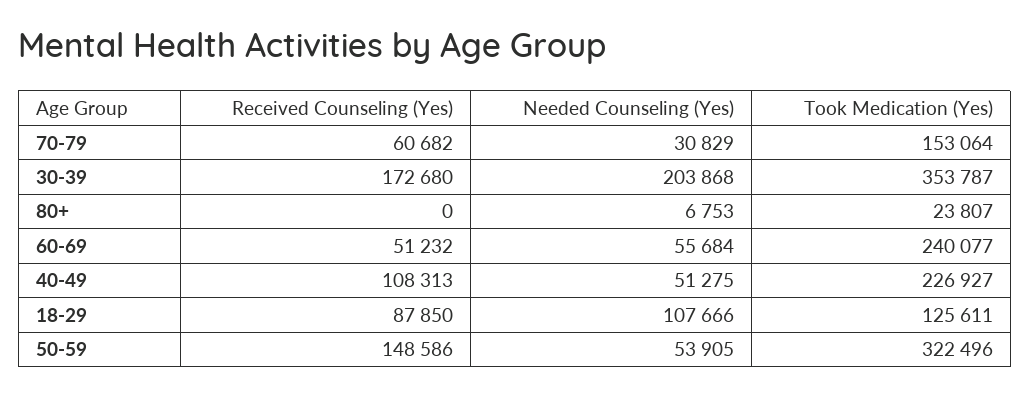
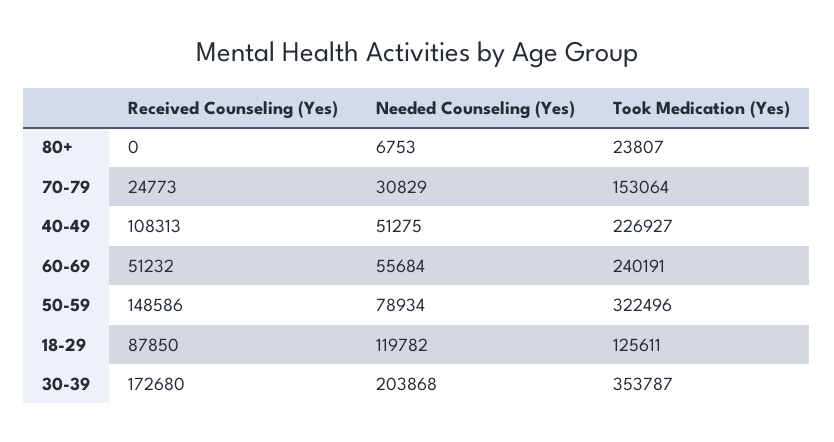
Received Counseling (Yes), 70-79: 60682 -> 24773
Took Medication (Yes), 60-69: 240077 -> 240191
Needed Counseling (Yes), 18-29: 107666 -> 119782
Needed Counseling (Yes), 50-59: 53905 -> 78934

